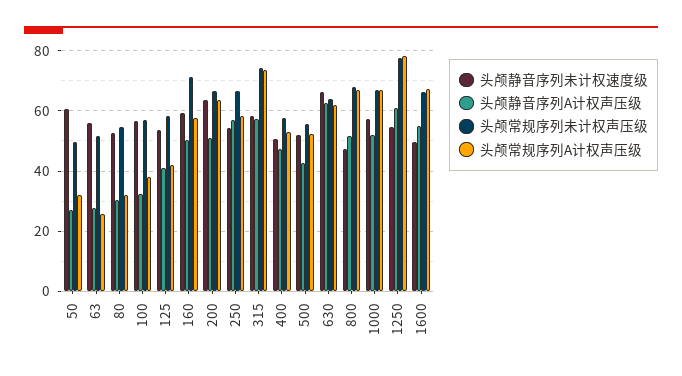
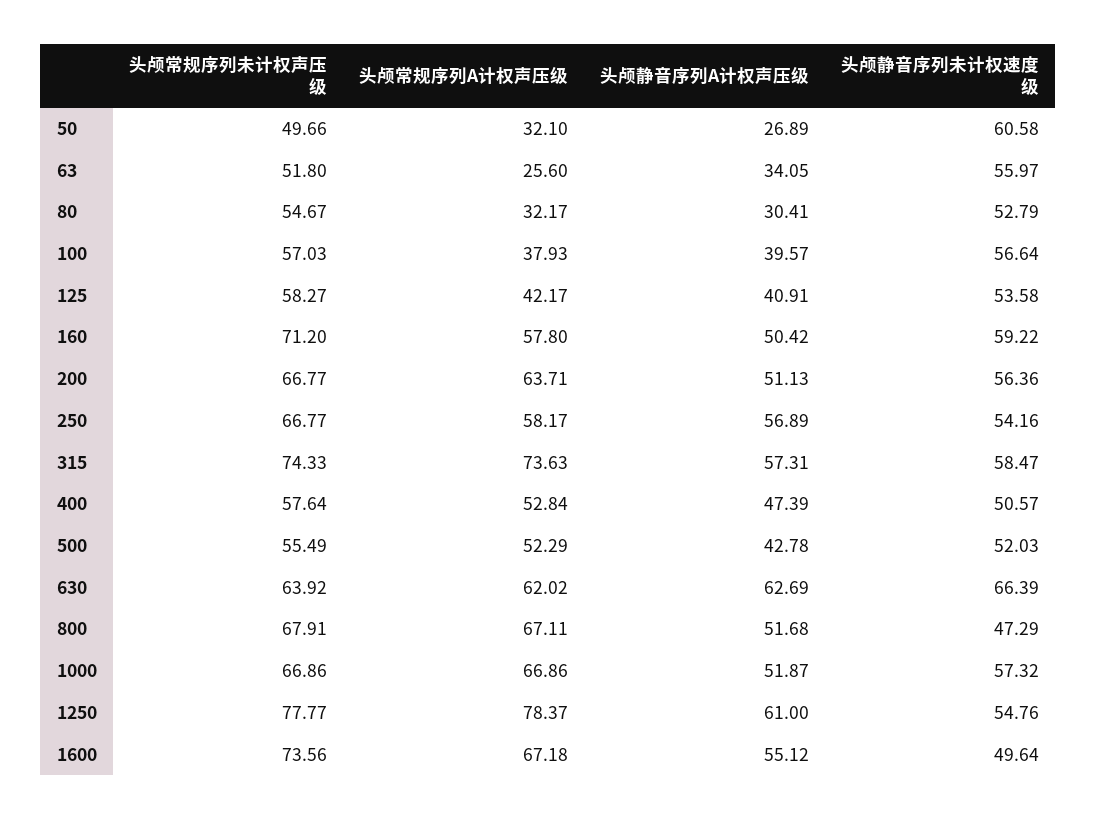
头颅静音序列A计权声压级, 63: 28 -> 34.05
头颅静音序列A计权声压级, 100: 32 -> 39.57
头颅静音序列未计权速度级, 200: 64 -> 56.36
头颅常规序列未计权声压级, 1600: 66 -> 73.56

